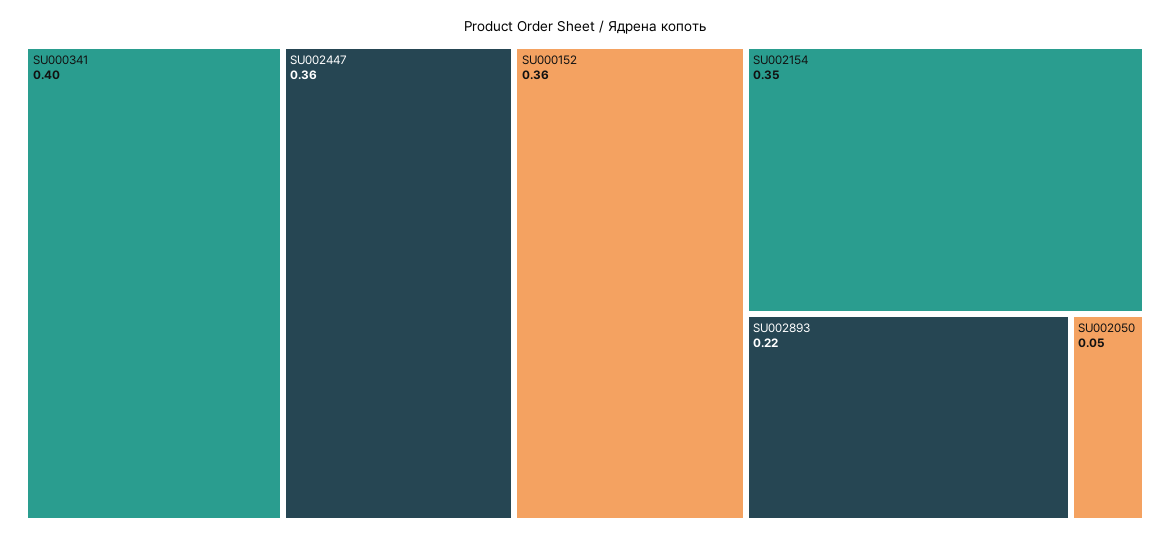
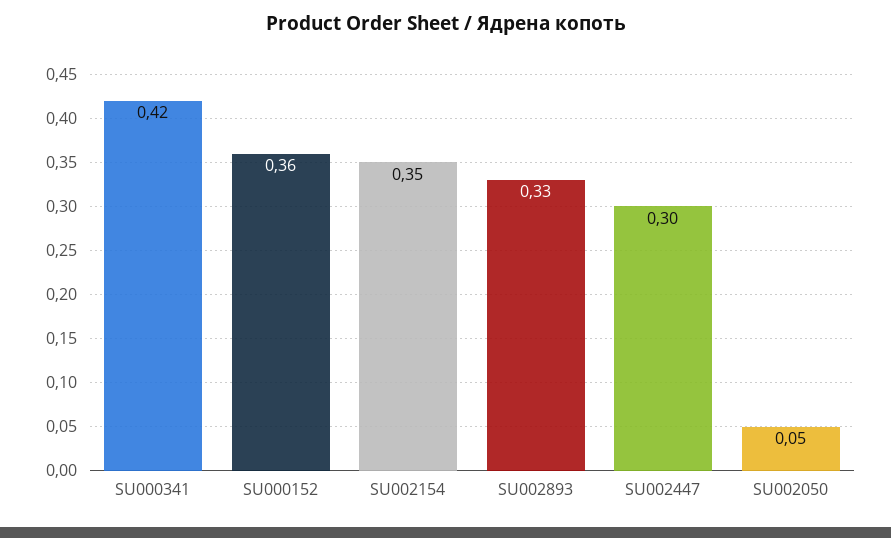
SU000341: 0.4 -> 0.42
SU002447: 0.36 -> 0.3
SU002893: 0.22 -> 0.33

